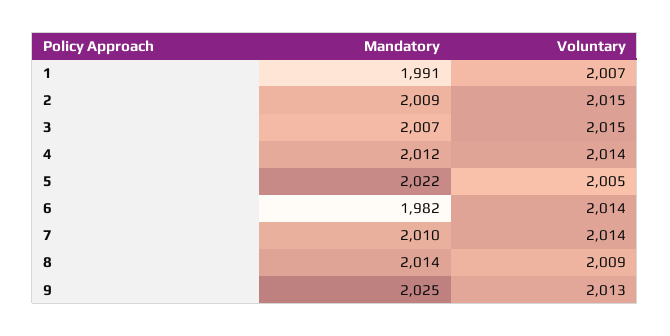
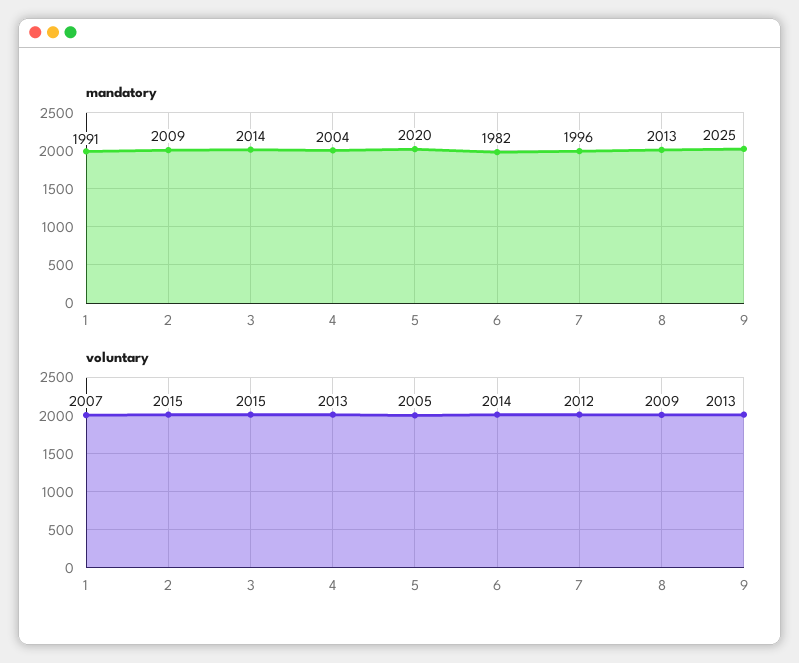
Mandatory, 3: 2007 -> 2014
Mandatory, 4: 2012 -> 2004
Voluntary, 4: 2014 -> 2013
Mandatory, 5: 2022 -> 2020
Mandatory, 7: 2010 -> 1996
Voluntary, 7: 2014 -> 2012
Mandatory, 8: 2014 -> 2013

